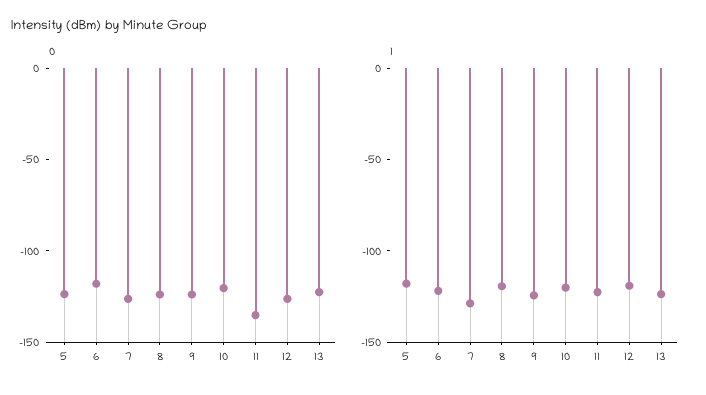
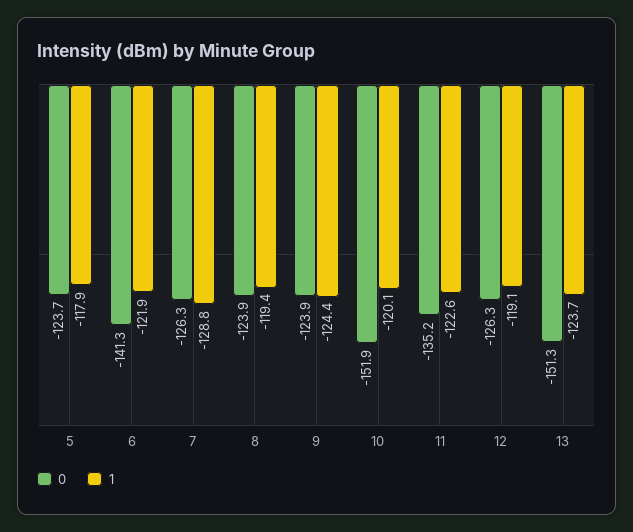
0, 6: -120 -> -141.3
0, 10: -120 -> -151.9
0, 13: -120 -> -151.3

